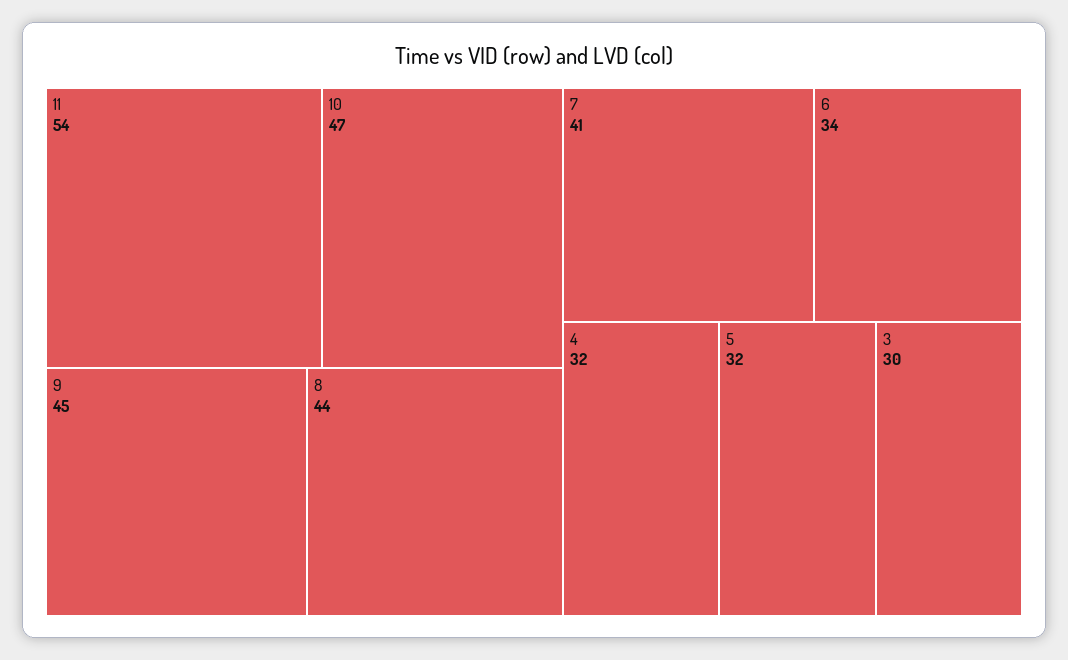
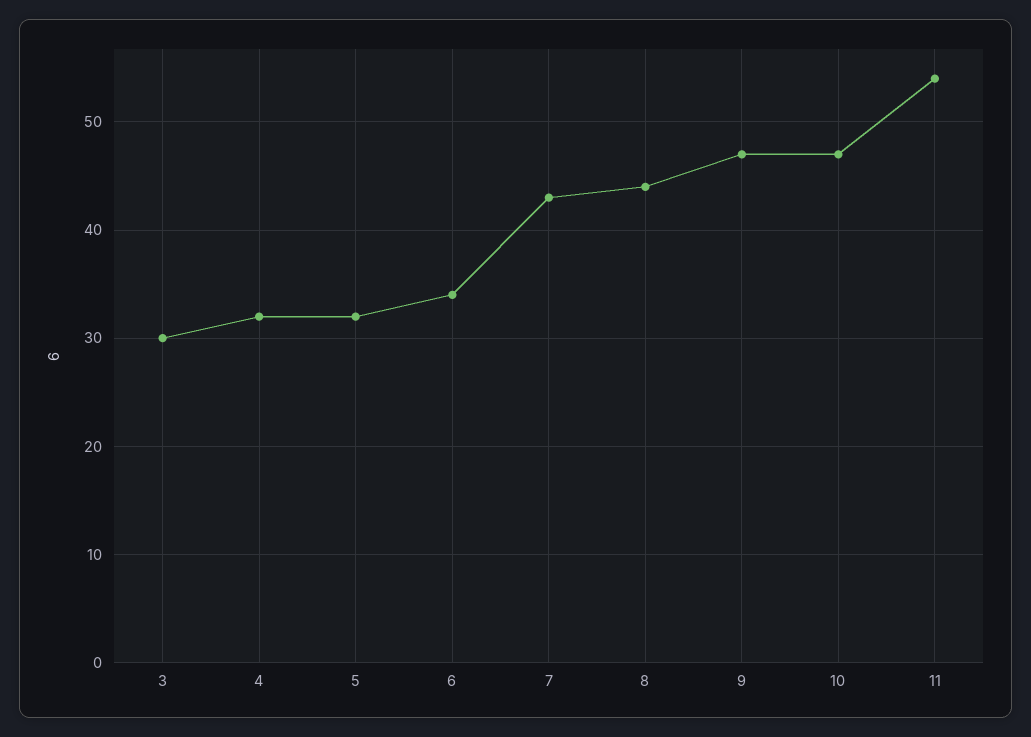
9: 45 -> 47
7: 41 -> 43

